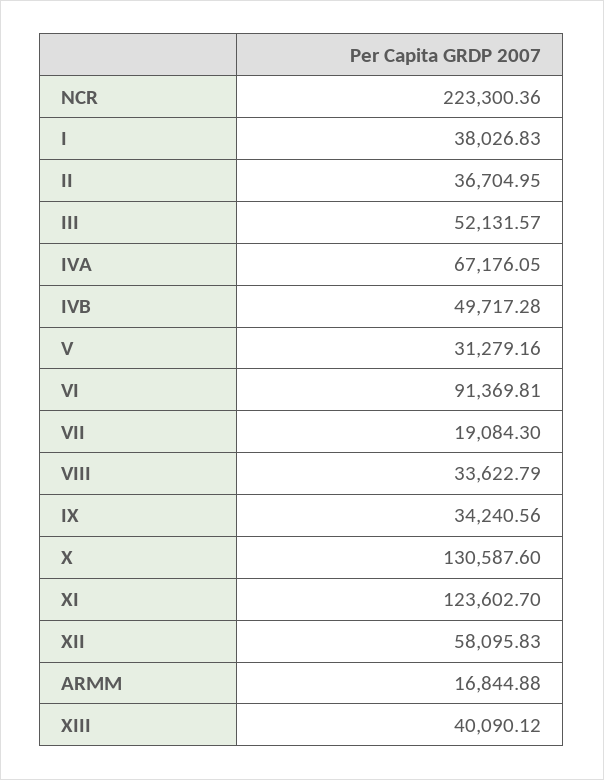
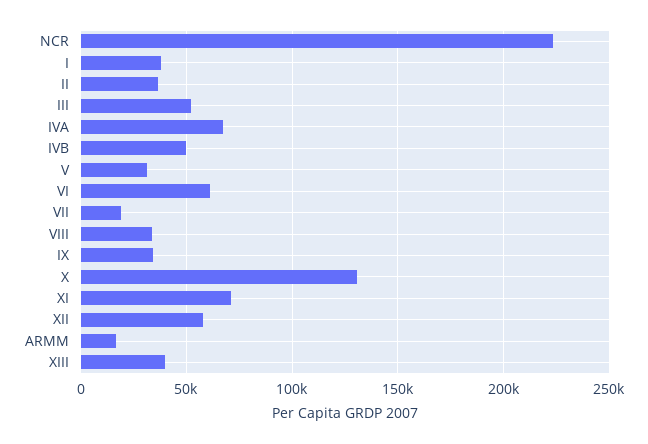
VI: 91369.81 -> 60000
XI: 123602.7 -> 70000

